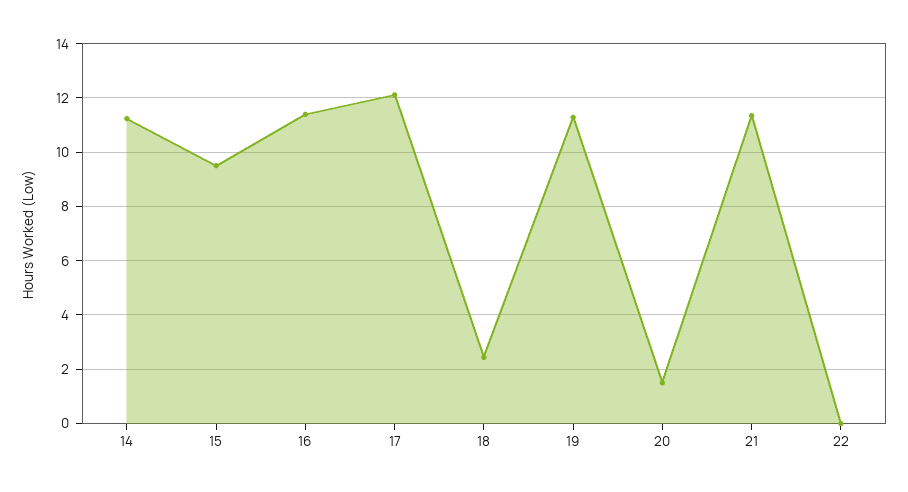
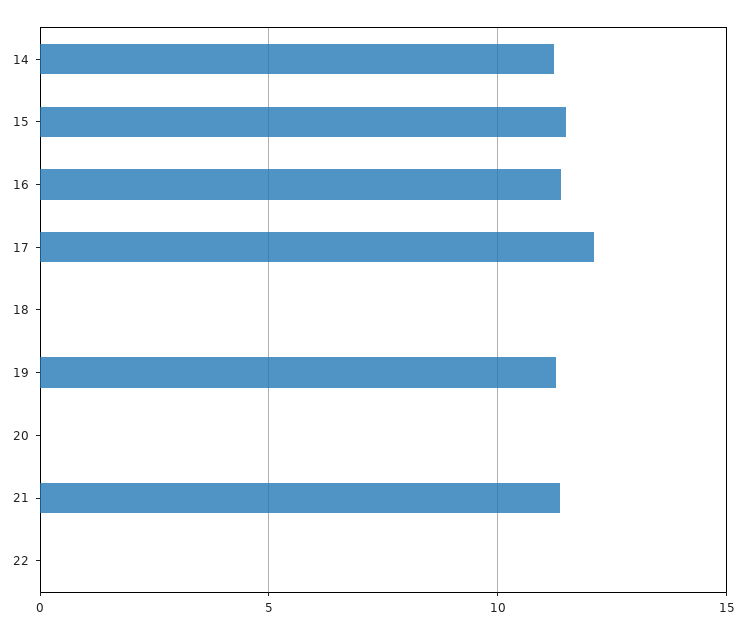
15: 9.5 -> 11.5
18: 2.5 -> 0
20: 1.5 -> 0

